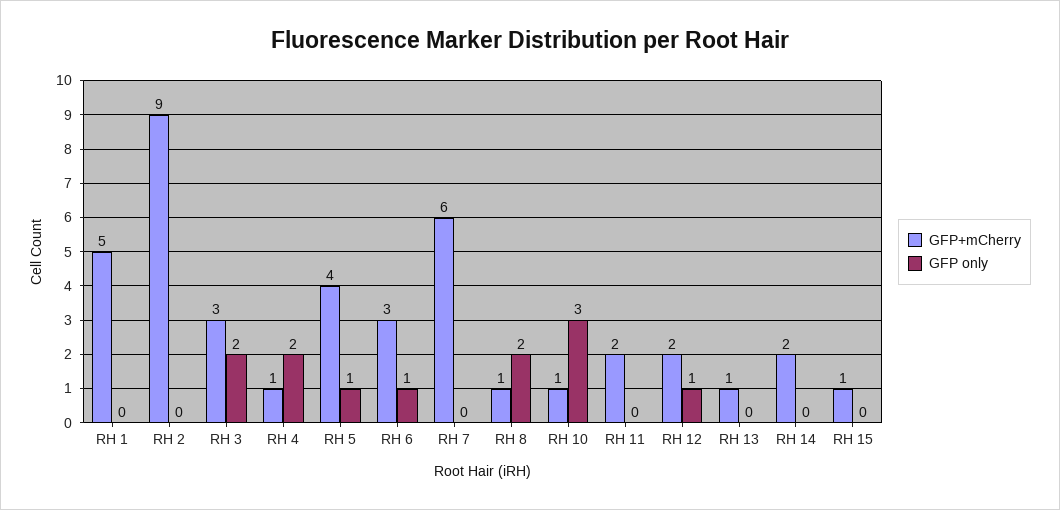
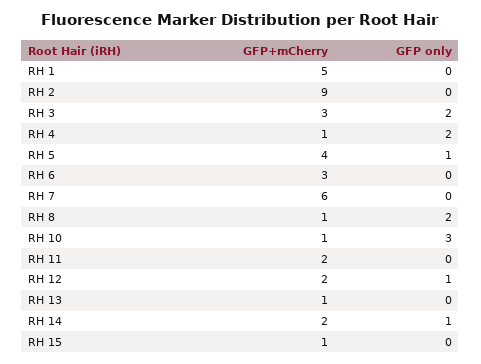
GFP only, RH 6: 1 -> 0
GFP only, RH 14: 0 -> 1

